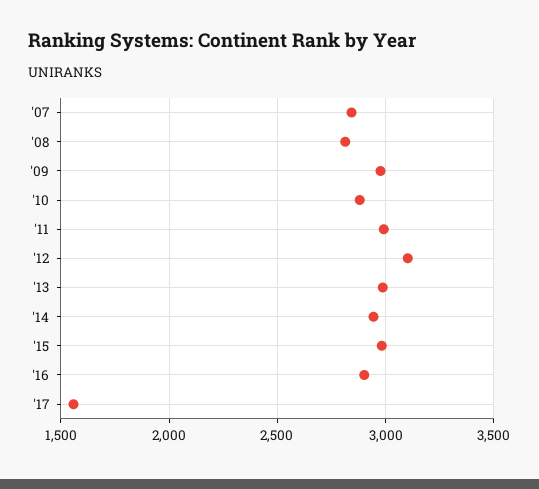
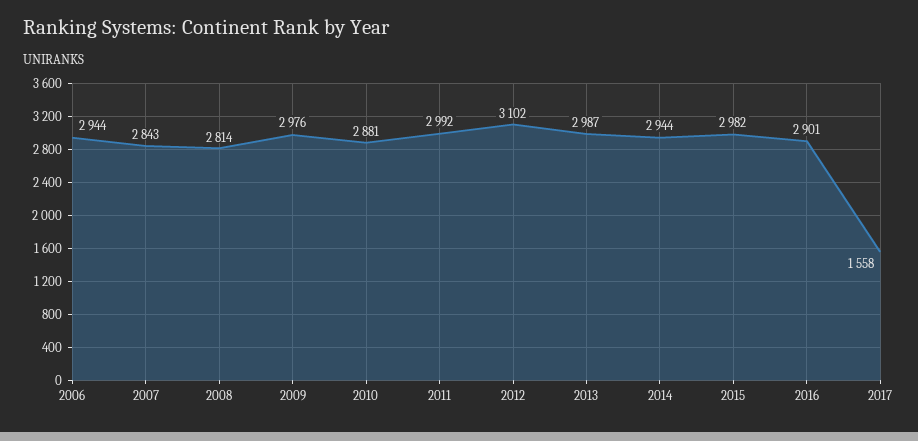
2006: none -> 2944

